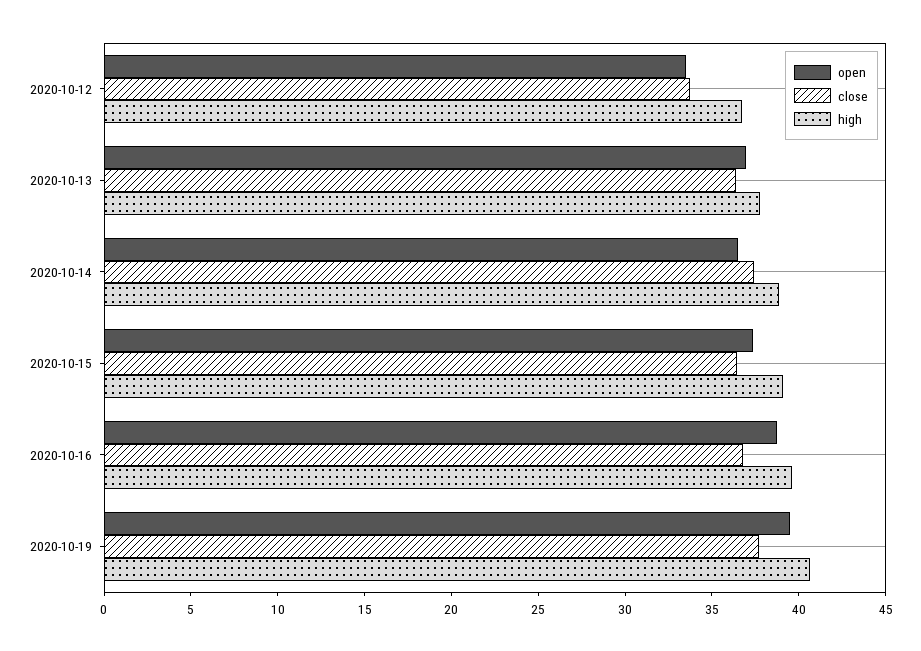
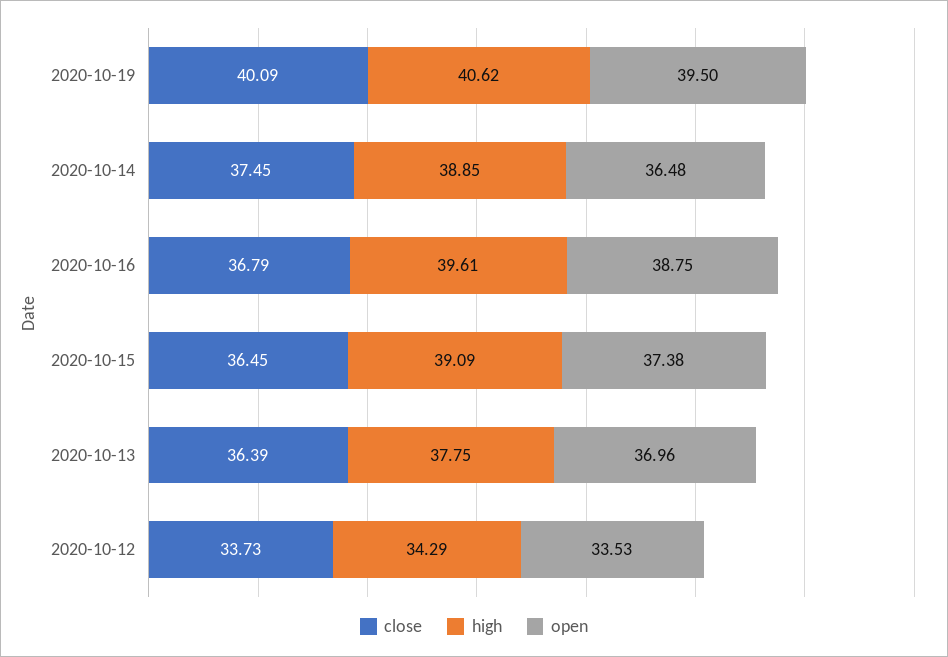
high, 2020-10-12: 37 -> 34.29
close, 2020-10-19: 38 -> 40.09

